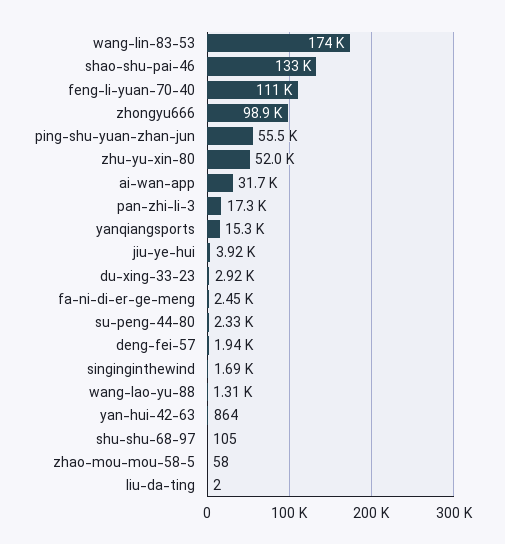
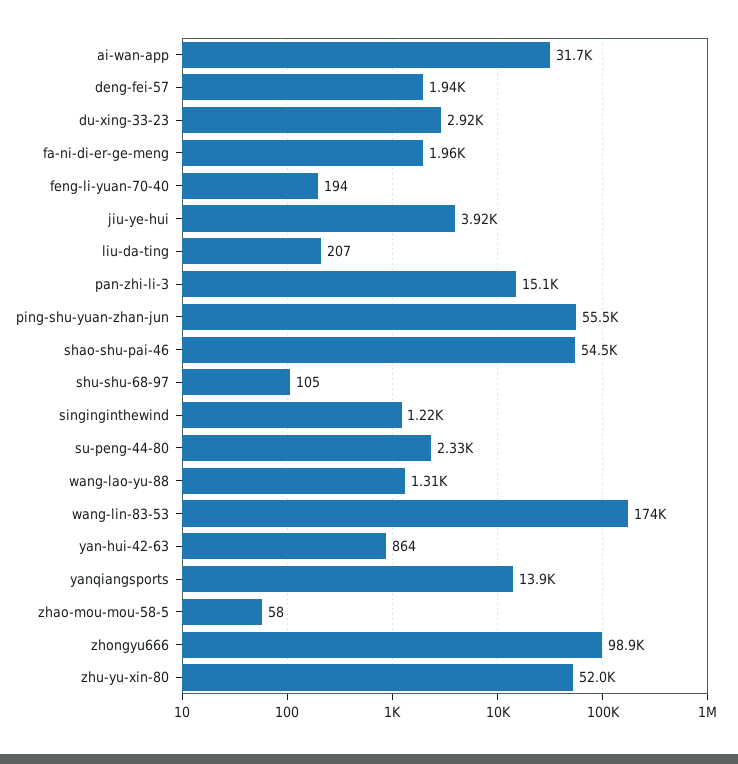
shao-shu-pai-46: 133000 -> 54500
feng-li-yuan-70-40: 111000 -> 194
pan-zhi-li-3: 17300 -> 15100
yanqiangsports: 15300 -> 13900
fa-ni-di-er-ge-meng: 2450 -> 1960
singinginthewind: 1690 -> 1220
liu-da-ting: 2 -> 207

